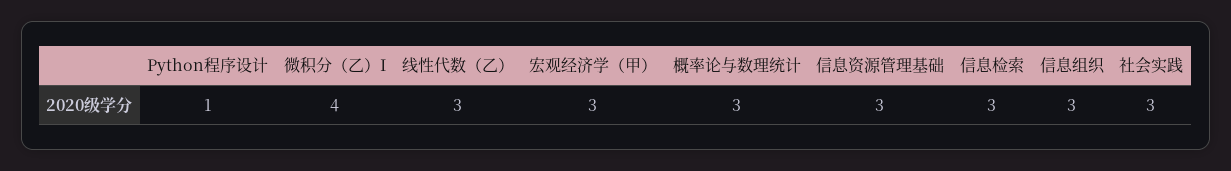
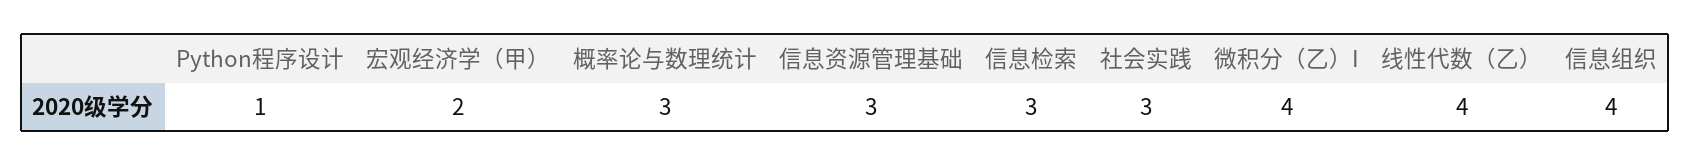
线性代数（乙）: 3 -> 4
宏观经济学（甲）: 3 -> 2
信息组织: 3 -> 4

